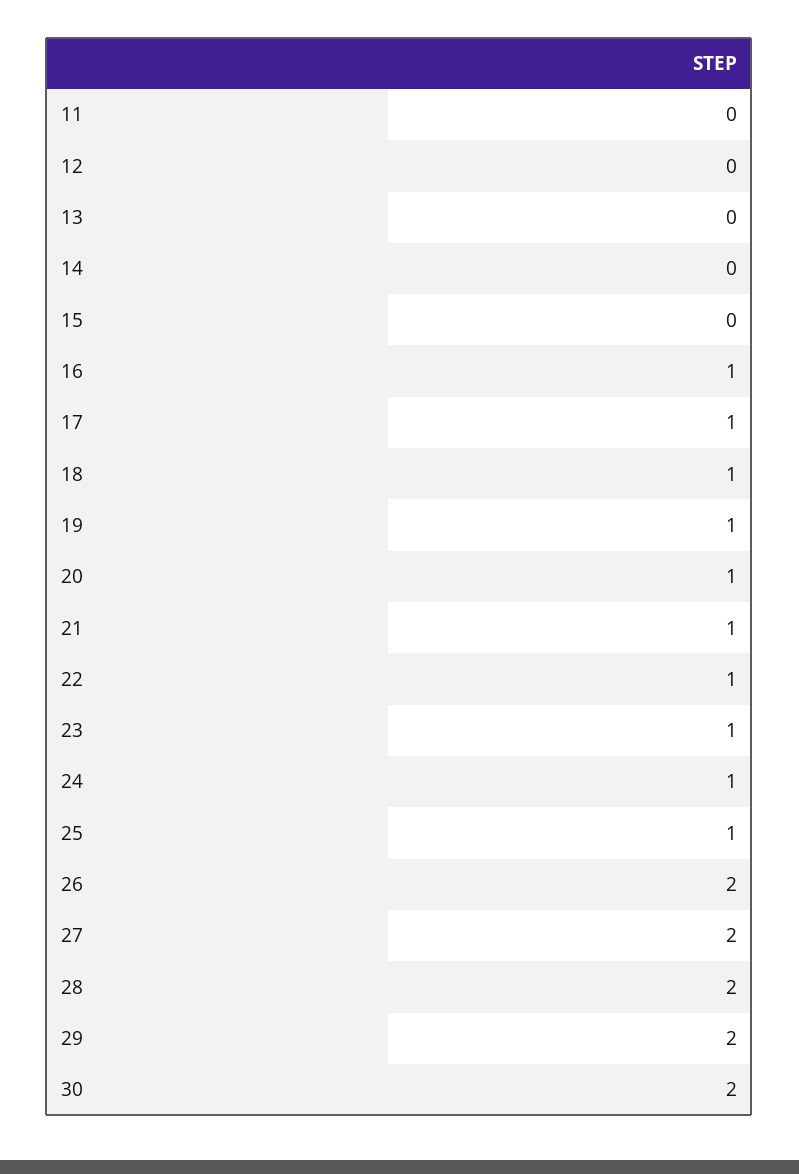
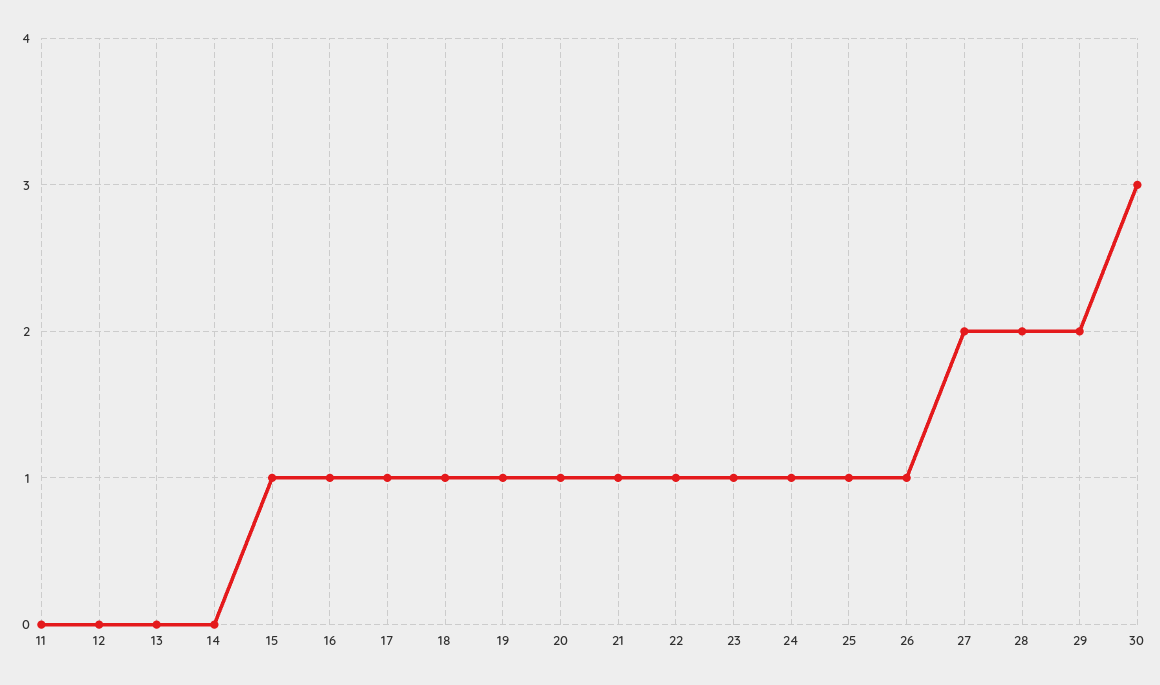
15: 0 -> 1
26: 2 -> 1
30: 2 -> 3

